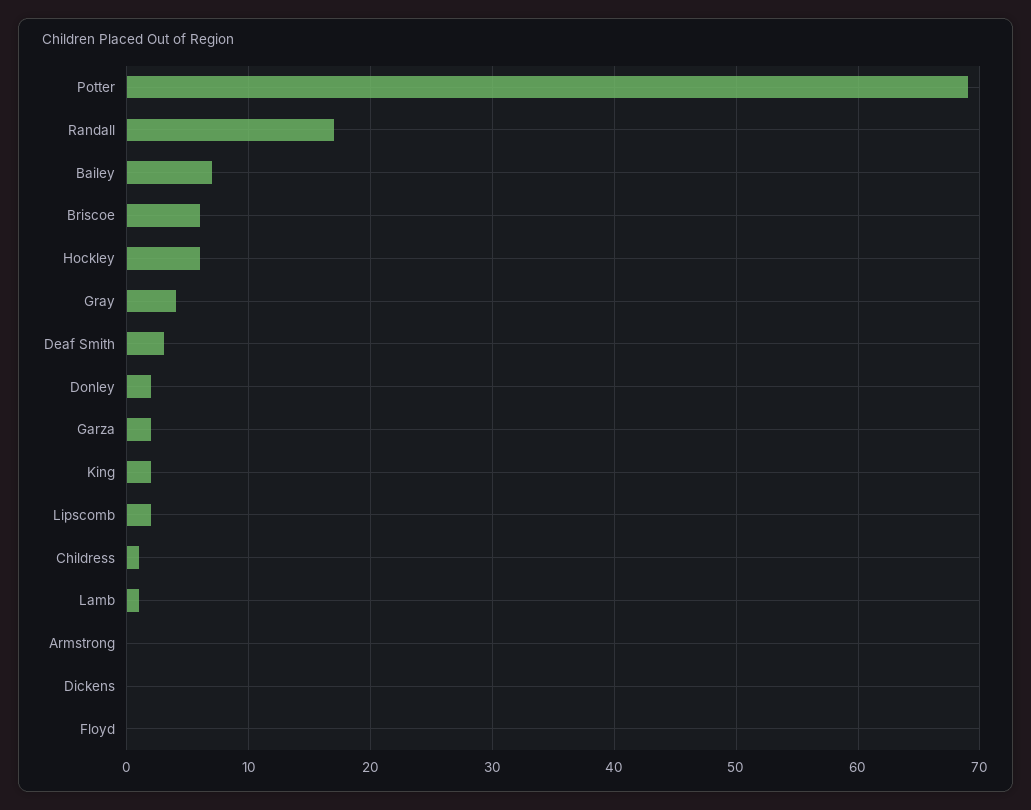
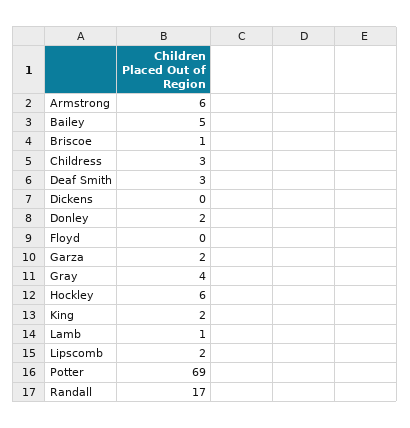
Bailey: 7 -> 5
Briscoe: 6 -> 1
Childress: 1 -> 3
Armstrong: 0 -> 6

